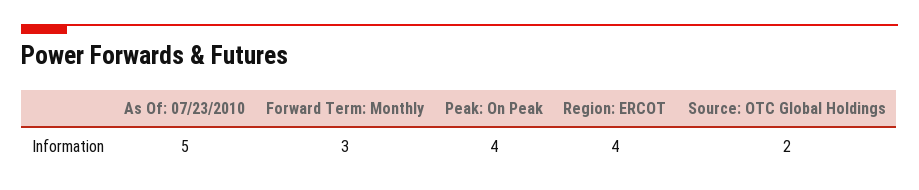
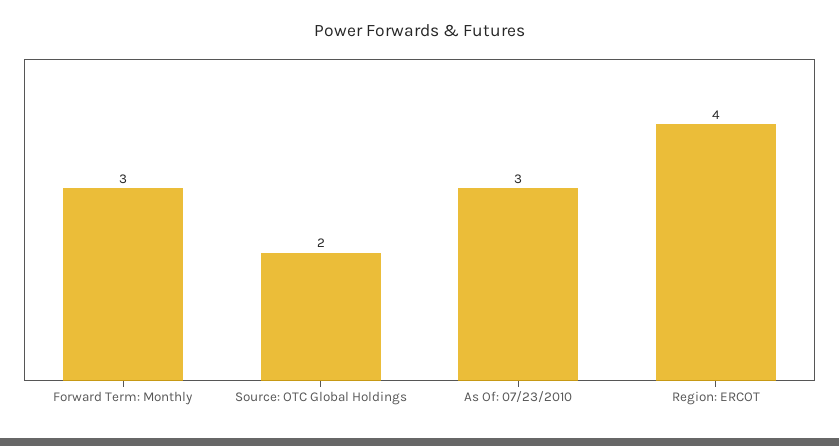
As Of: 07/23/2010: 5 -> 3
Peak: On Peak: 4 -> none

